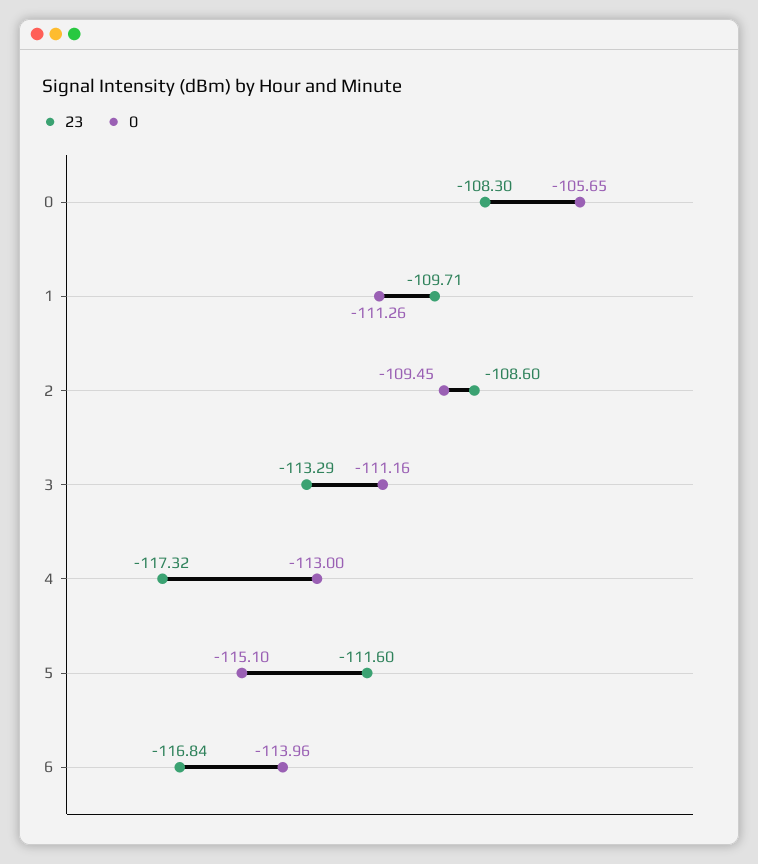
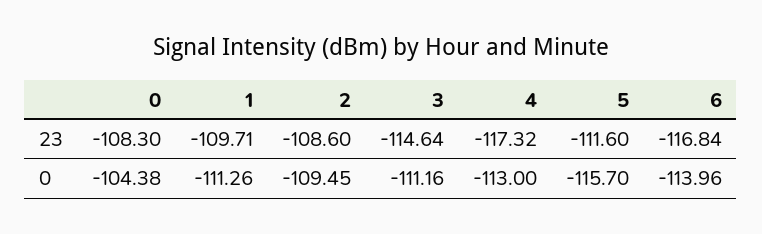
0, 0: -105.65 -> -104.38
23, 3: -113.29 -> -114.64
0, 5: -115.1 -> -115.7

